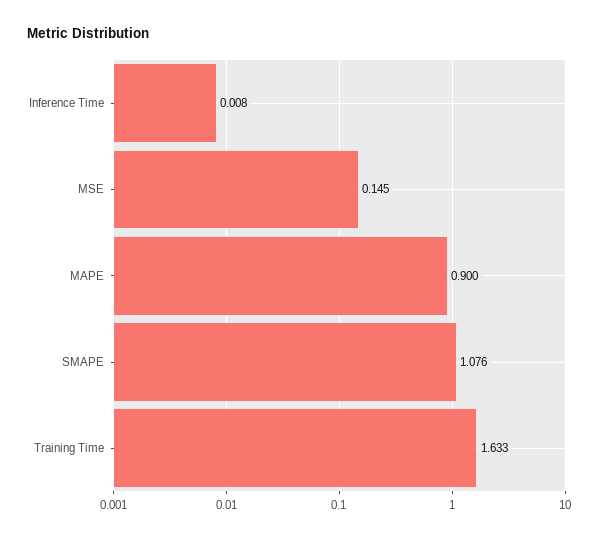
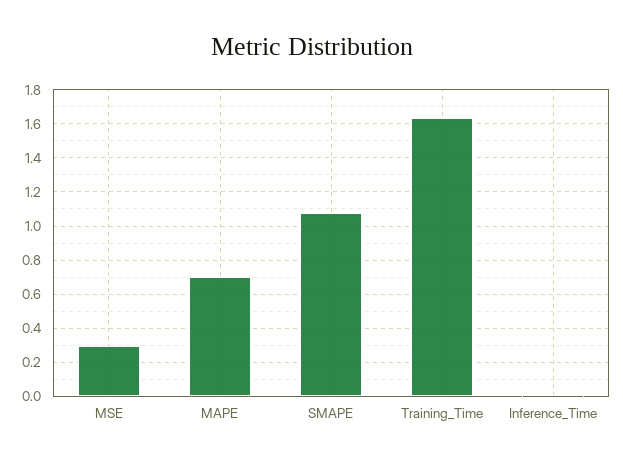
MSE: 0.145 -> 0.3
MAPE: 0.9 -> 0.7

